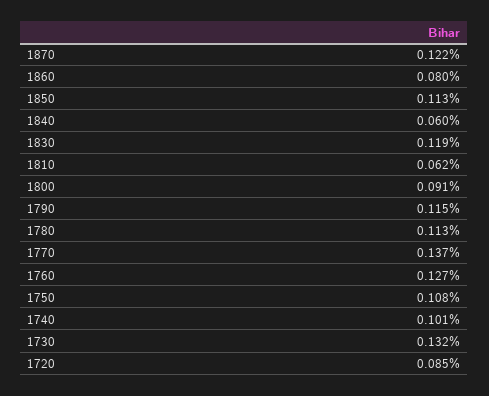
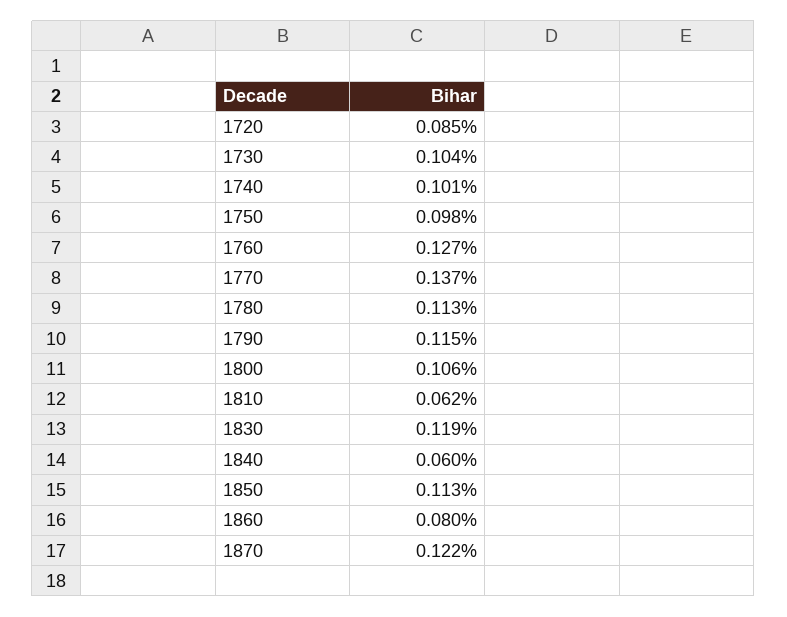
1800: 0.091 -> 0.106
1750: 0.108 -> 0.098
1730: 0.132 -> 0.104

